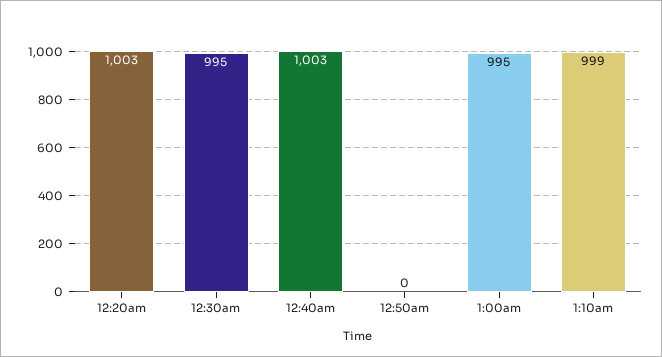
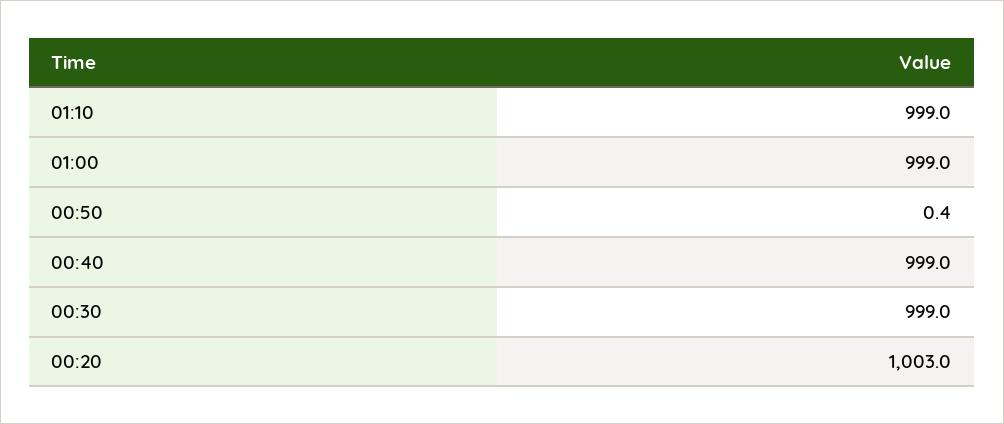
12:30am: 995 -> 999
12:40am: 1003 -> 999
1:00am: 995 -> 999

